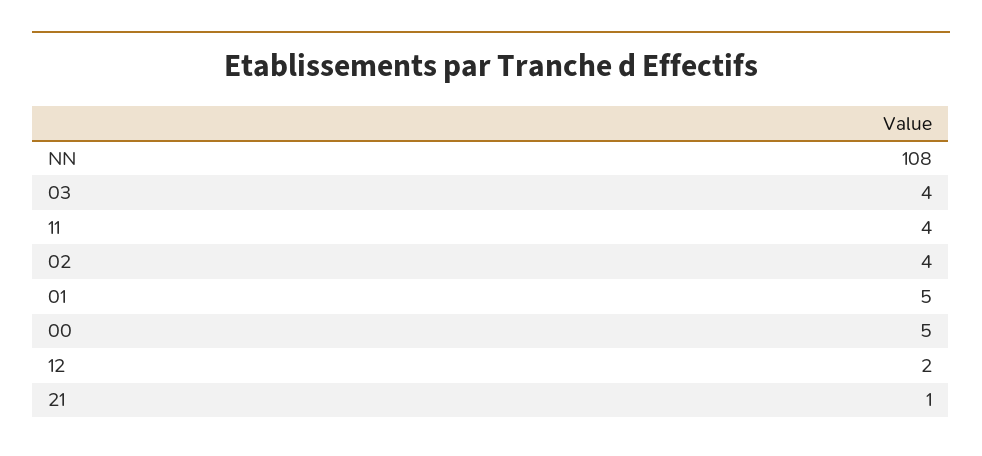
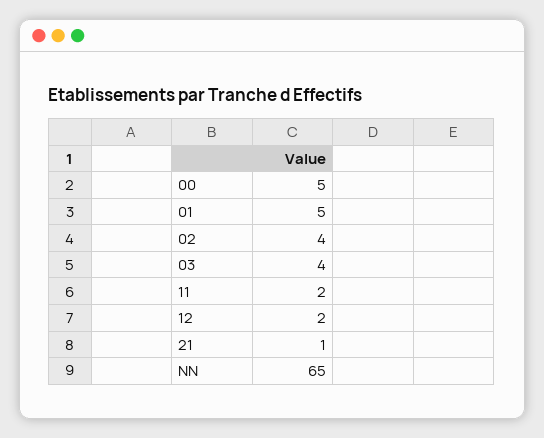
NN: 108 -> 65
11: 4 -> 2

